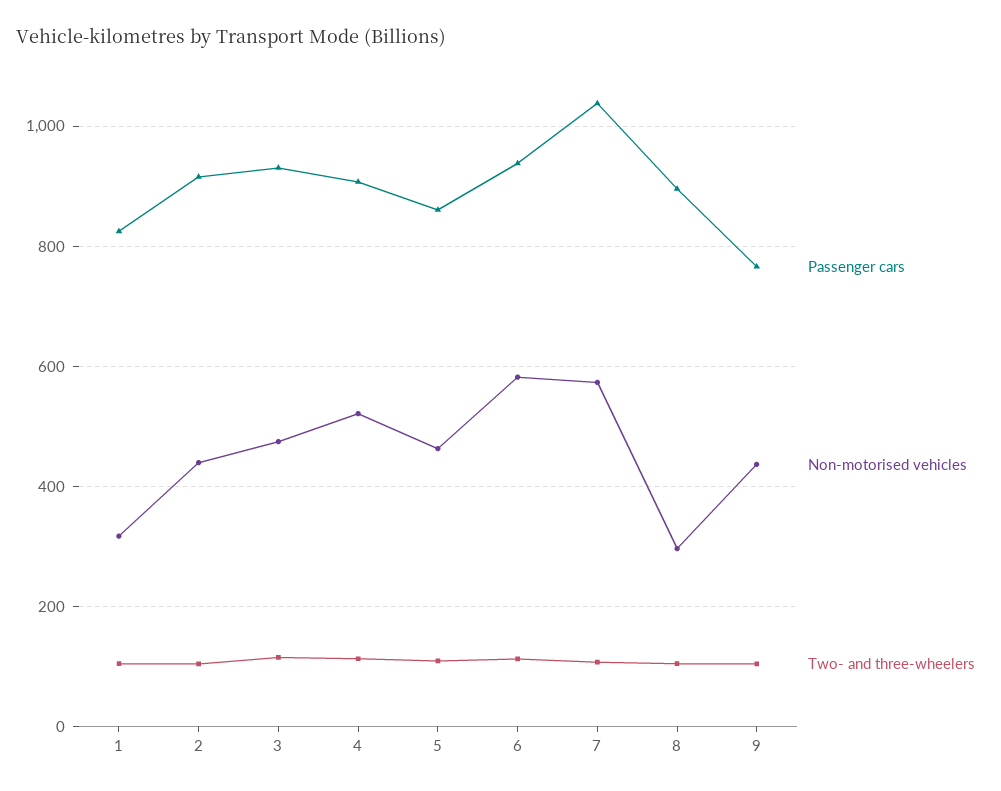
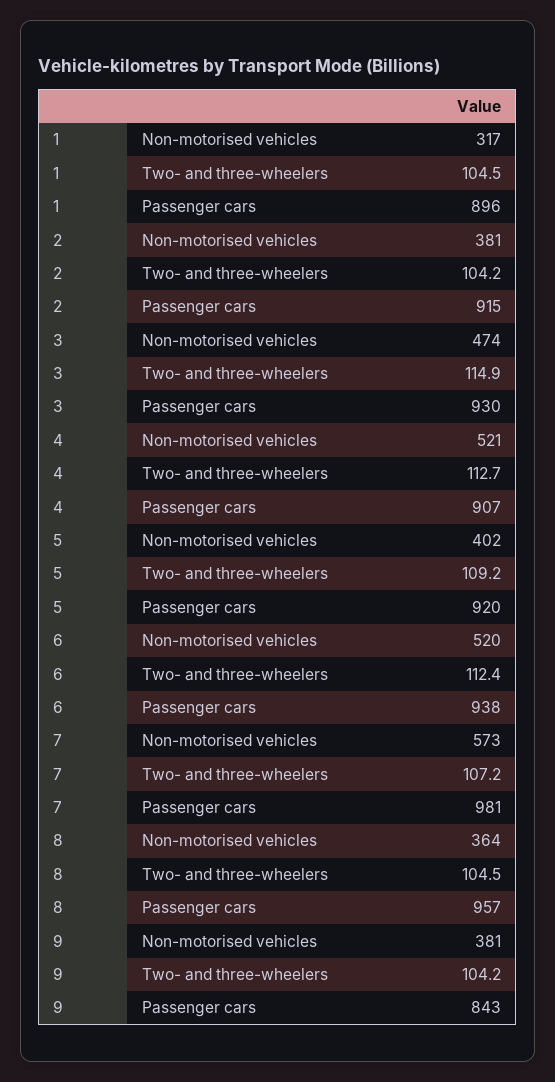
Passenger cars, 1: 820 -> 896
Non-motorised vehicles, 2: 440 -> 381
Passenger cars, 5: 860 -> 920
Non-motorised vehicles, 5: 460 -> 402
Non-motorised vehicles, 6: 580 -> 520
Passenger cars, 7: 1040 -> 981
Passenger cars, 8: 900 -> 957
Non-motorised vehicles, 8: 300 -> 364
Passenger cars, 9: 760 -> 843
Non-motorised vehicles, 9: 440 -> 381

